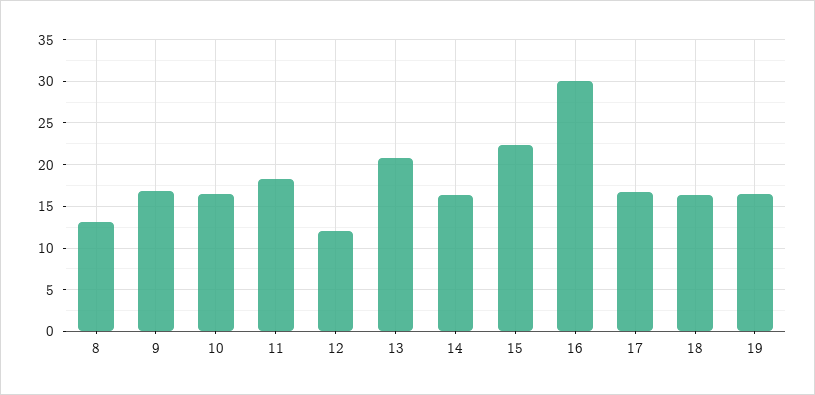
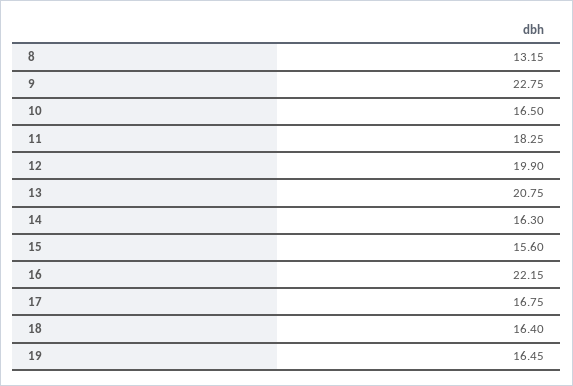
9: 17 -> 22.75
12: 12 -> 19.9
15: 22 -> 15.6
16: 30 -> 22.15

